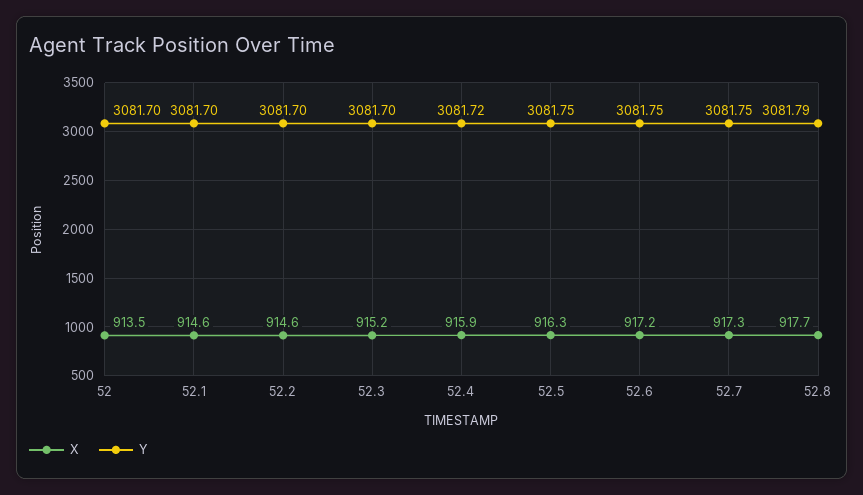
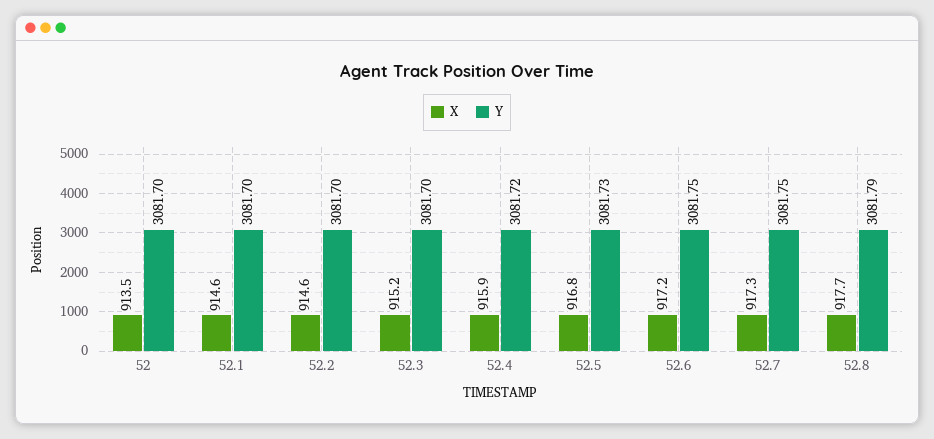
X, 52.5: 916.3 -> 916.8
Y, 52.5: 3081.75 -> 3081.73

